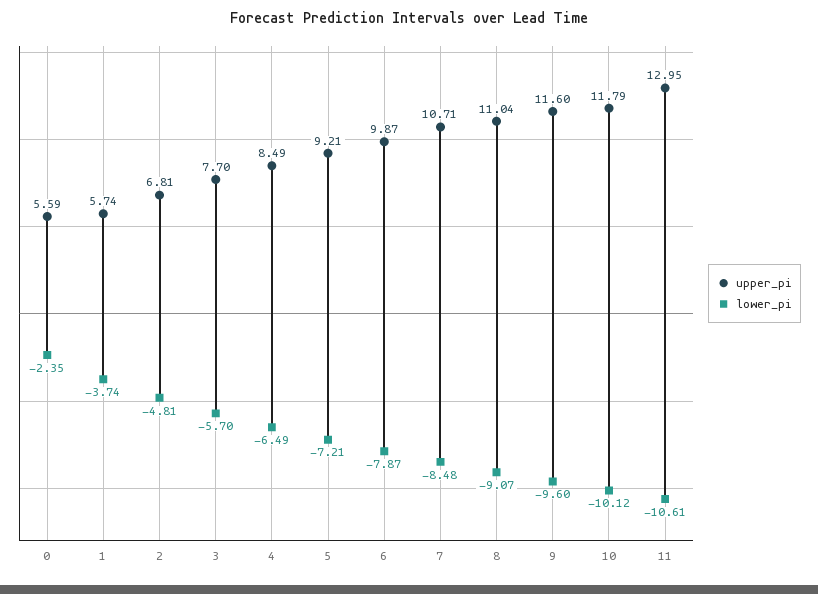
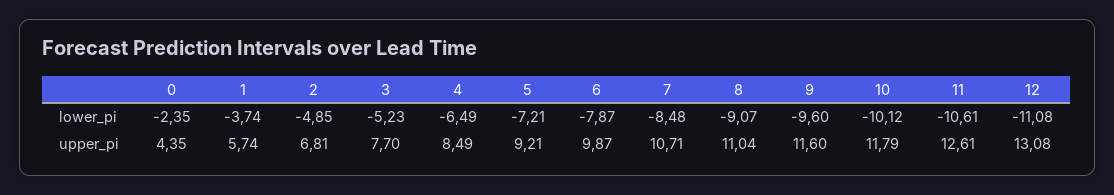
upper_pi, 0: 5.59 -> 4.35
lower_pi, 2: -4.81 -> -4.85
lower_pi, 3: -5.7 -> -5.23
upper_pi, 11: 12.95 -> 12.61
lower_pi, 12: none -> -11.08
upper_pi, 12: none -> 13.08

